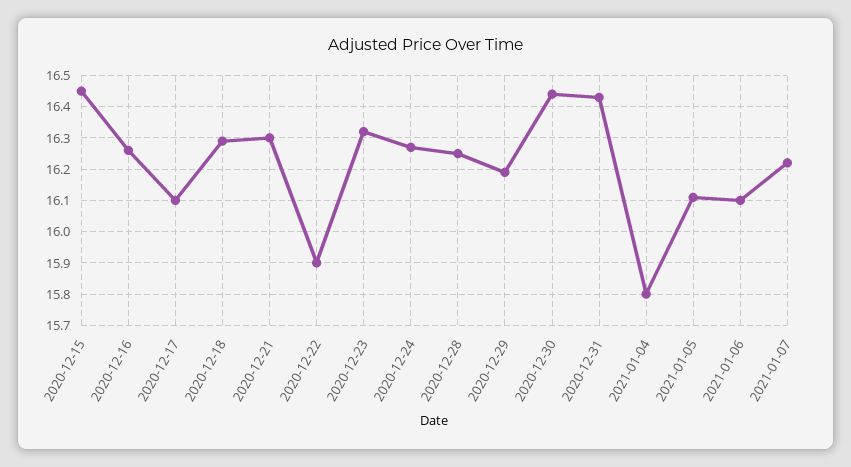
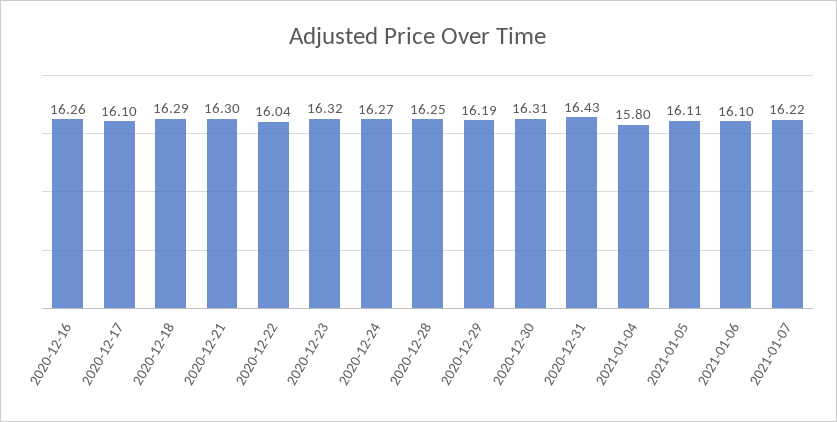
2020-12-15: 16.45 -> none
2020-12-22: 15.9 -> 16.04
2020-12-30: 16.45 -> 16.31

